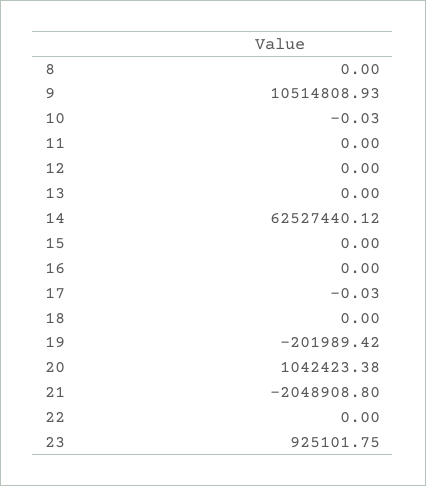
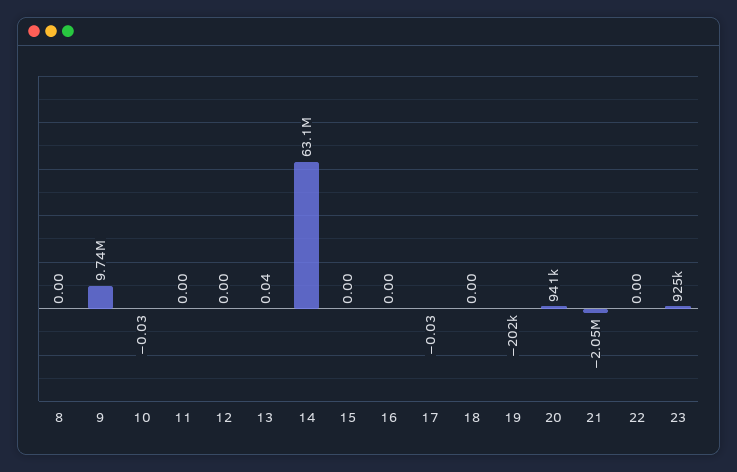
9: 10514808.93 -> 9740000
13: 0 -> 0.04
14: 62527440.12 -> 63100000
20: 1042423.38 -> 941000

